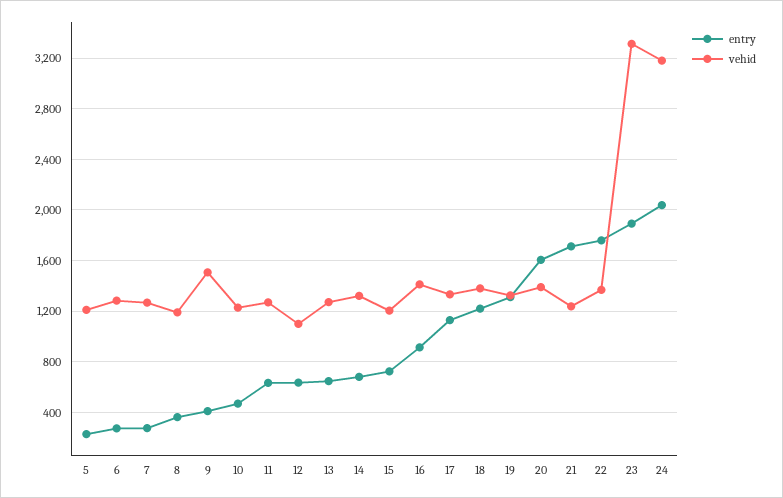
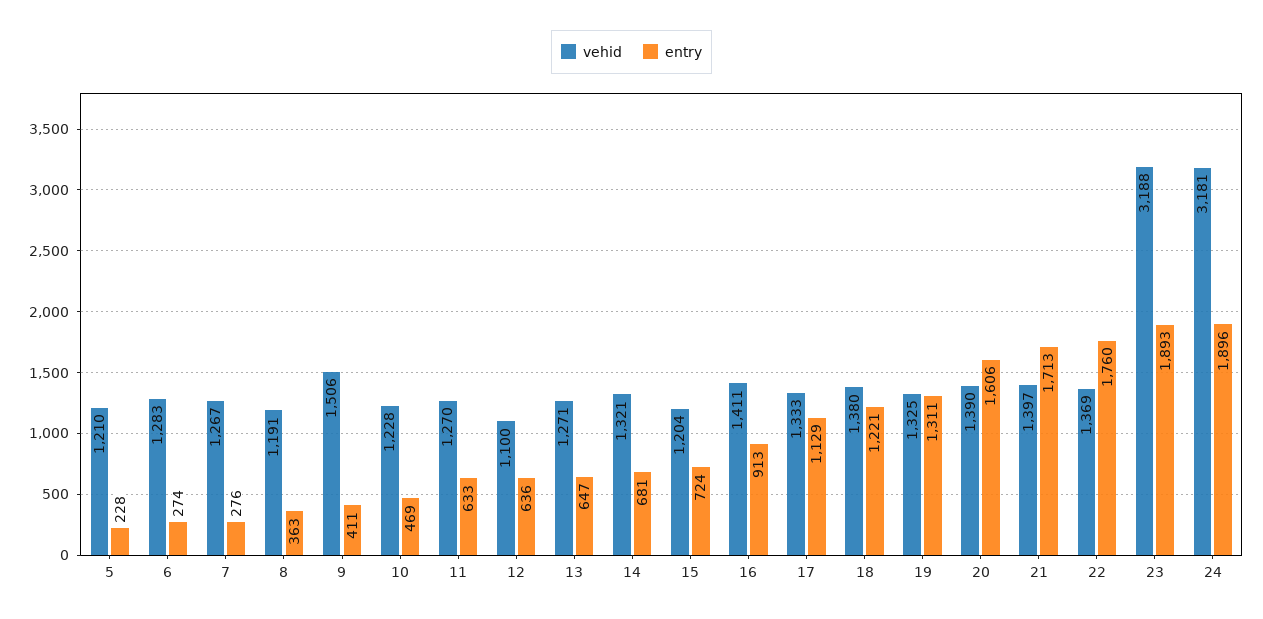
vehid, 21: 1250 -> 1397
vehid, 23: 3300 -> 3188
entry, 24: 2050 -> 1896

